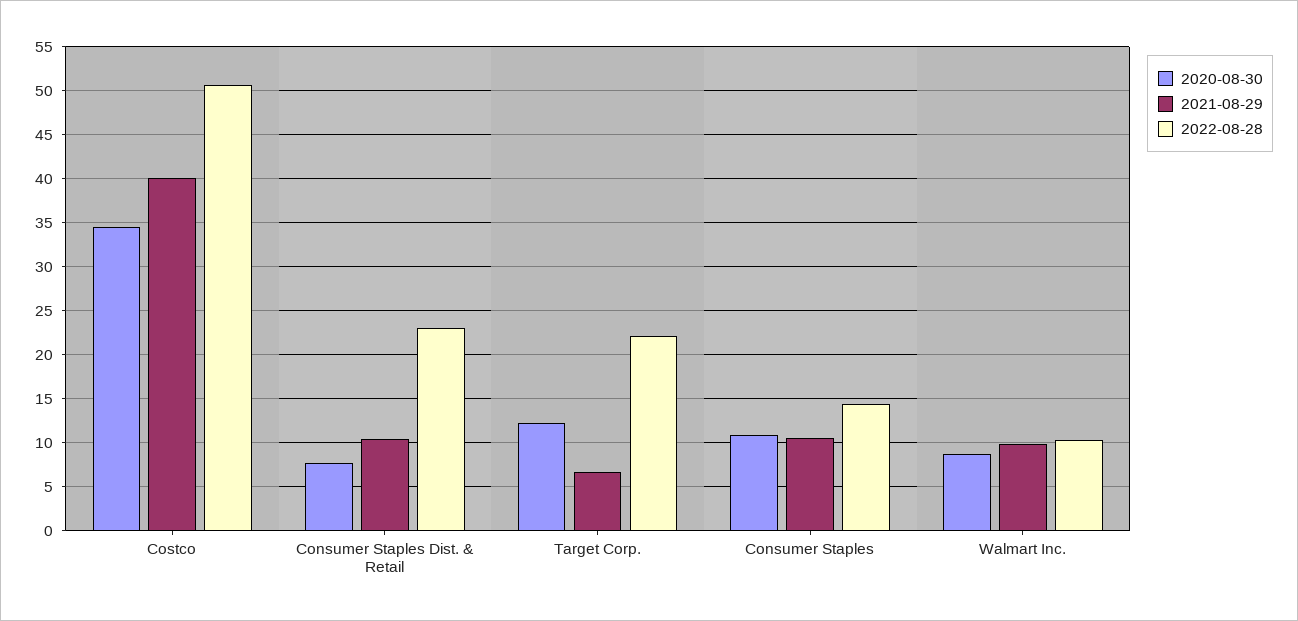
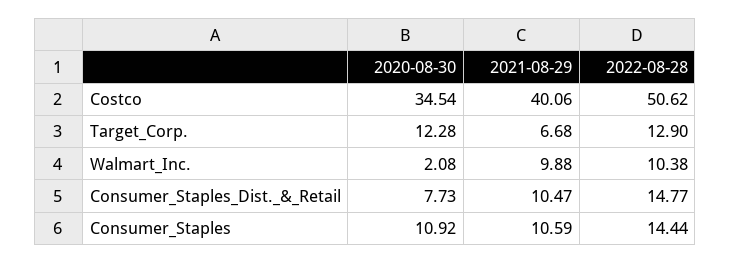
2022-08-28, Consumer Staples Dist. & Retail: 23 -> 14.77
2022-08-28, Target Corp.: 22 -> 12.9
2020-08-30, Walmart Inc.: 9 -> 2.08

